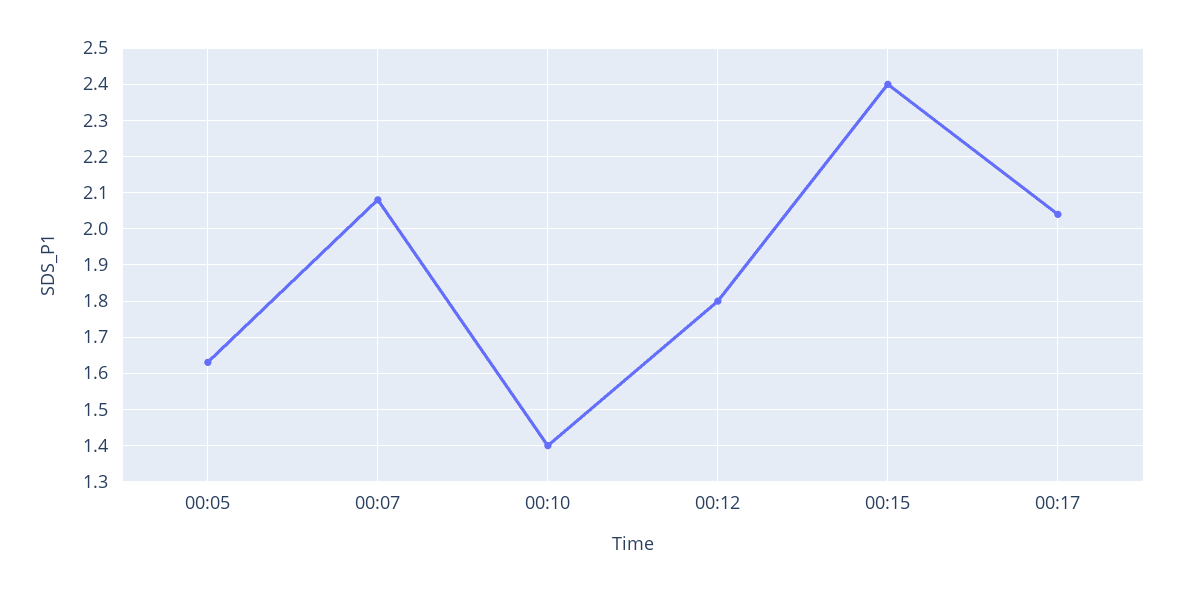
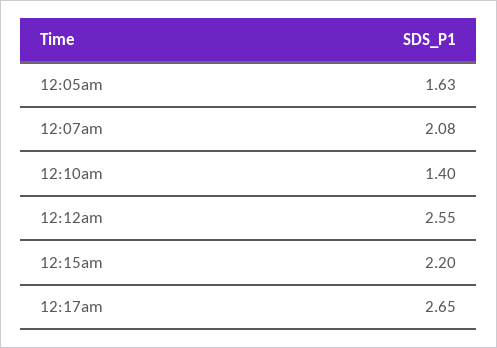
00:12: 1.8 -> 2.55
00:15: 2.4 -> 2.2
00:17: 2.05 -> 2.65

